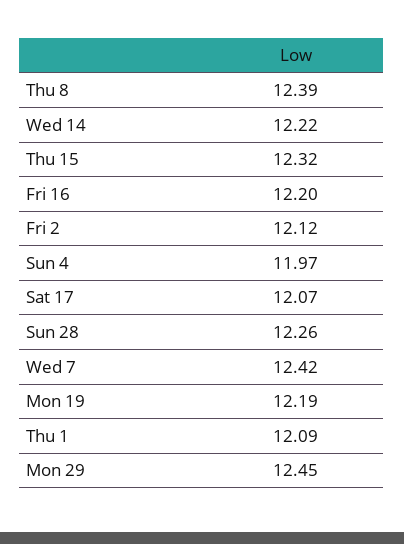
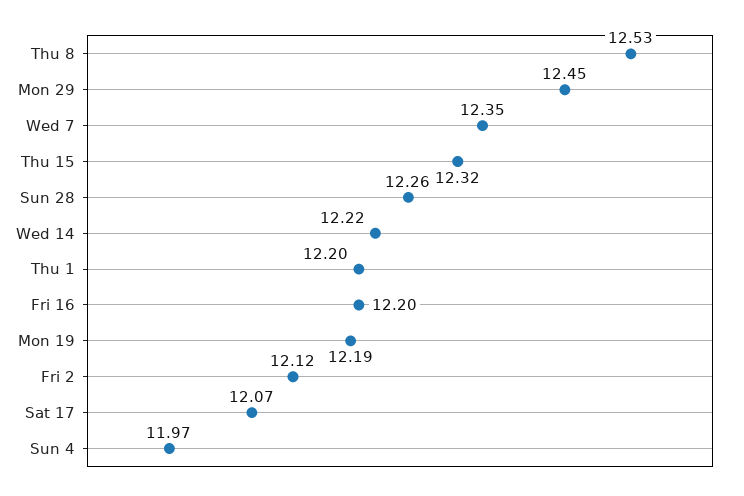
Thu 8: 12.39 -> 12.53
Wed 7: 12.42 -> 12.35
Thu 1: 12.09 -> 12.2

